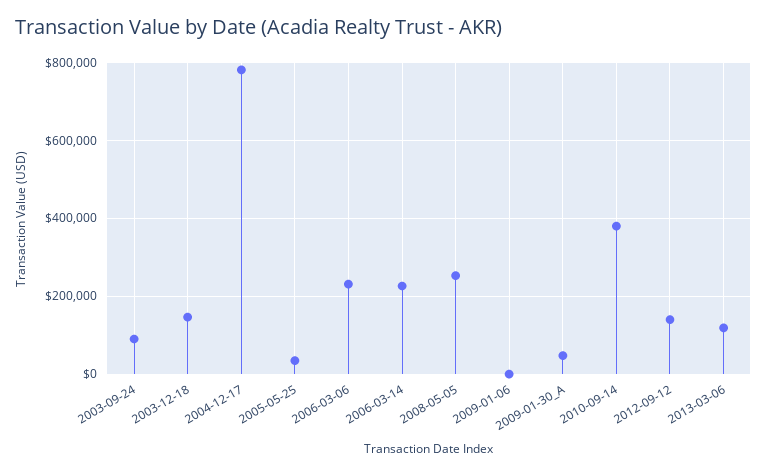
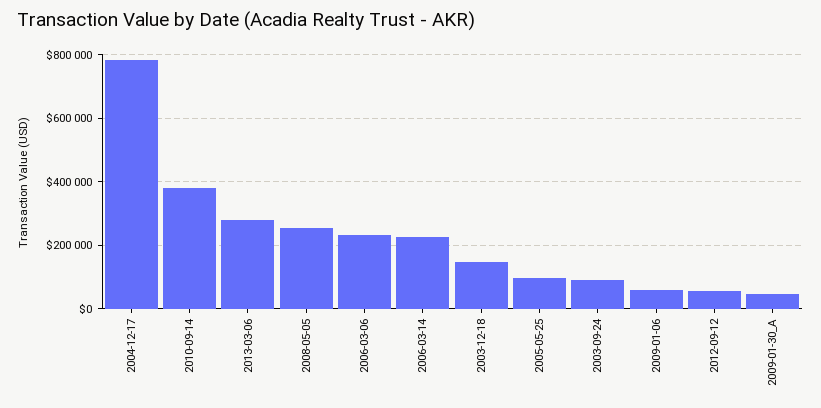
2005-05-25: 40000 -> 100000
2009-01-06: 0 -> 60000
2012-09-12: 140000 -> 60000
2013-03-06: 120000 -> 280000

